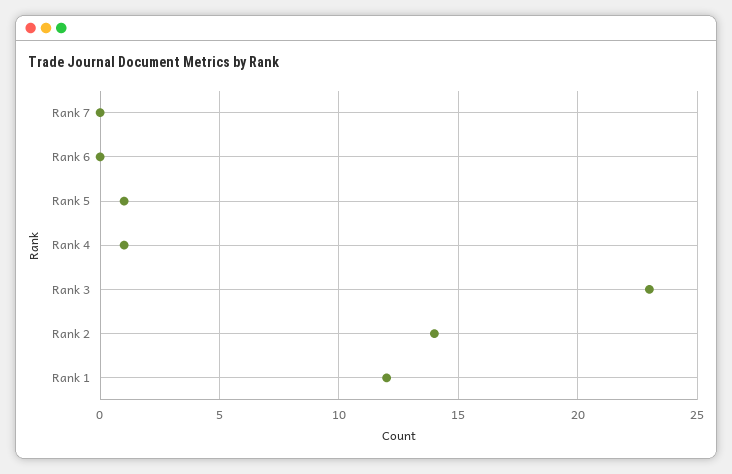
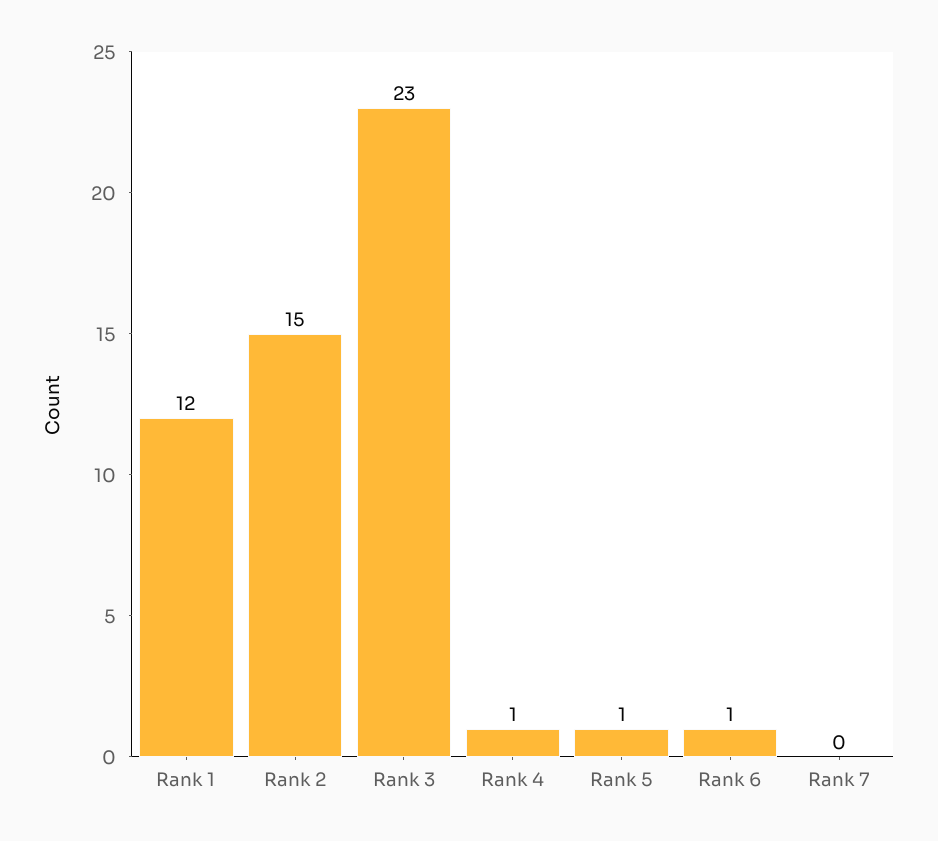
Rank 6: 0 -> 1
Rank 2: 14 -> 15

